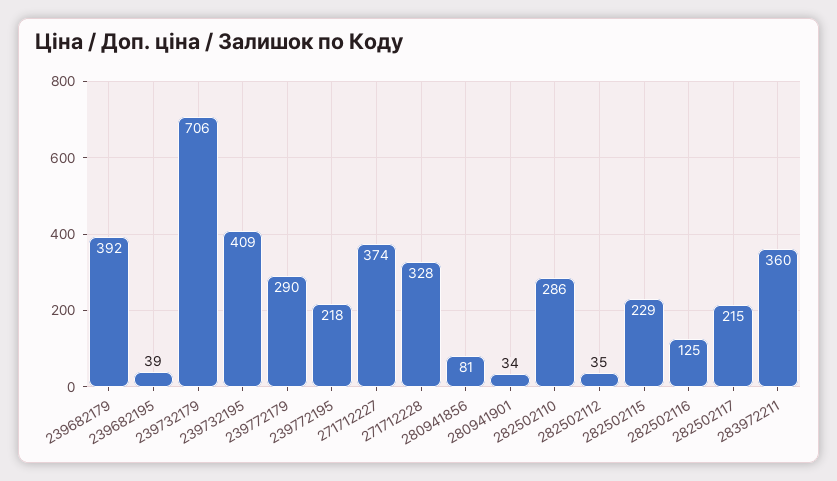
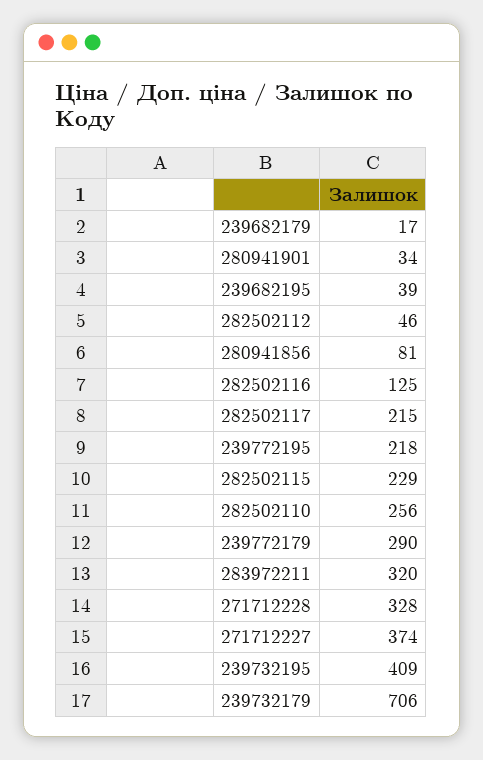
239682179: 392 -> 17
282502110: 286 -> 256
282502112: 35 -> 46
283972211: 360 -> 320

